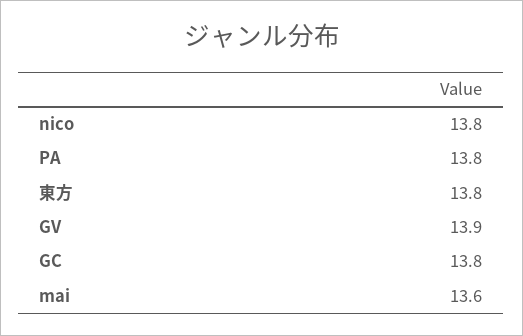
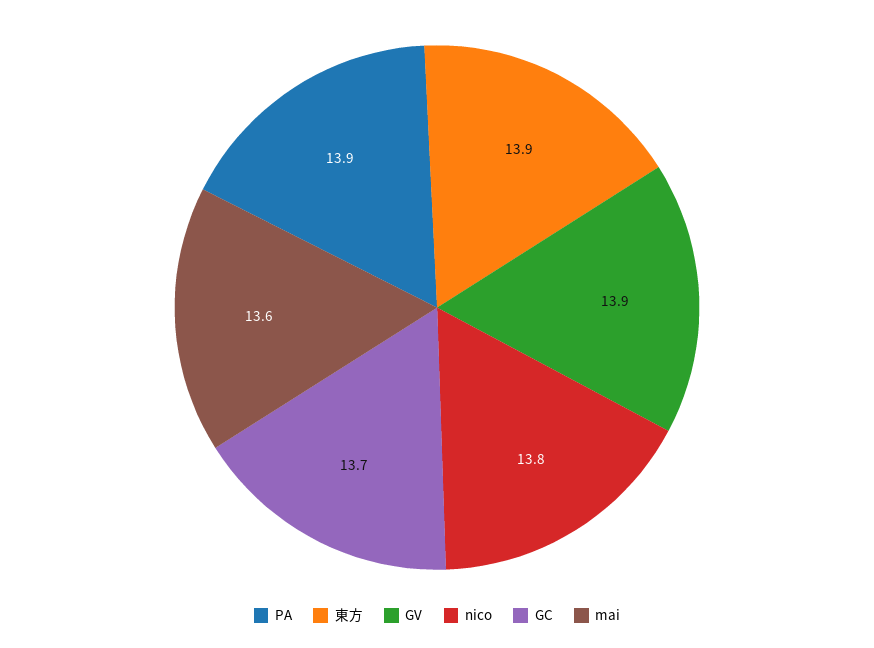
PA: 13.8 -> 13.9
東方: 13.8 -> 13.9
GC: 13.8 -> 13.7

